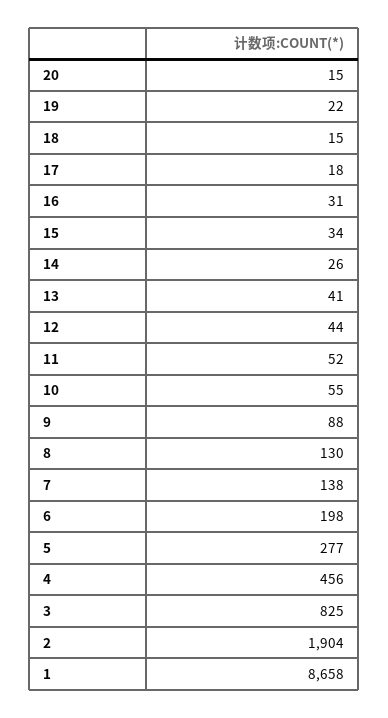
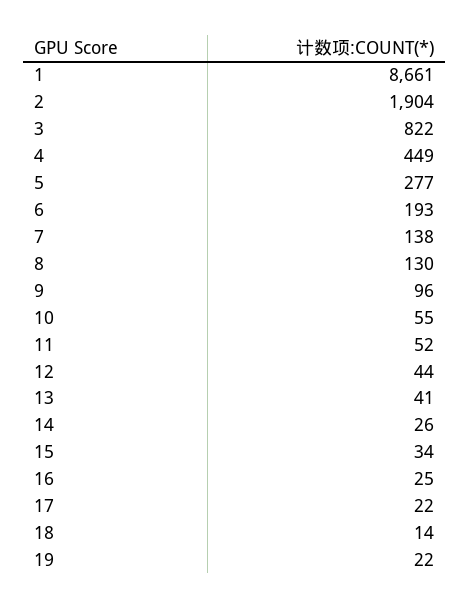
20: 15 -> none
18: 15 -> 14
17: 18 -> 22
16: 31 -> 25
9: 88 -> 96
6: 198 -> 193
4: 456 -> 449
3: 825 -> 822
1: 8658 -> 8661

